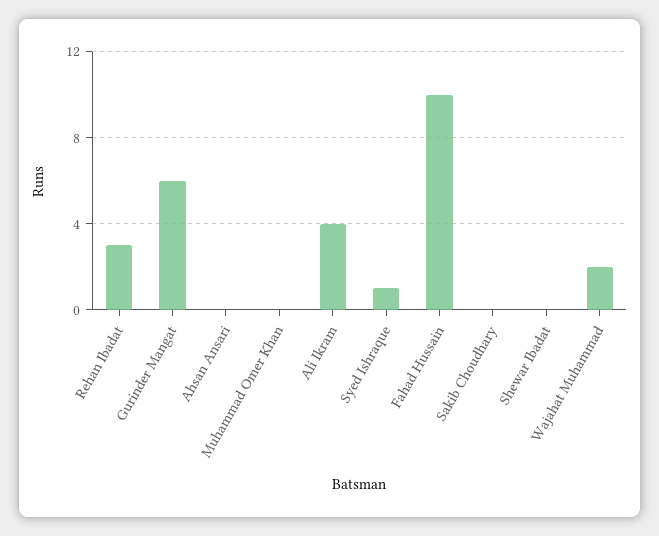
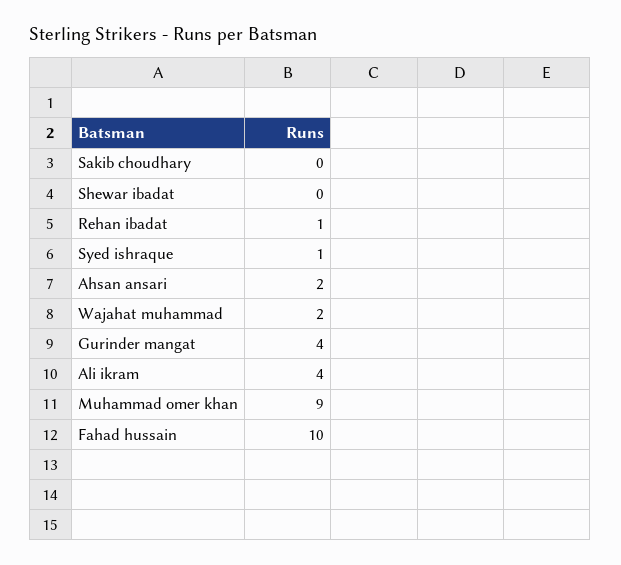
Rehan Ibadat: 3 -> 1
Gurinder Mangat: 6 -> 4
Ahsan Ansari: 0 -> 2
Muhammad Omer Khan: 0 -> 9

